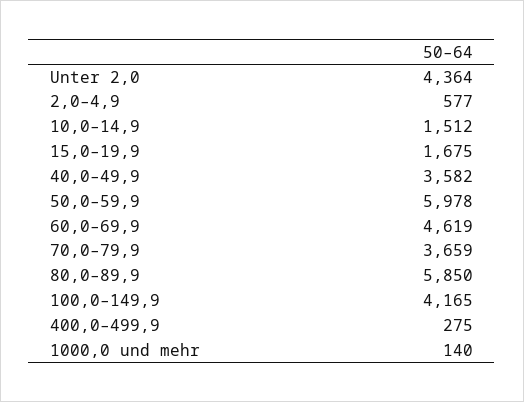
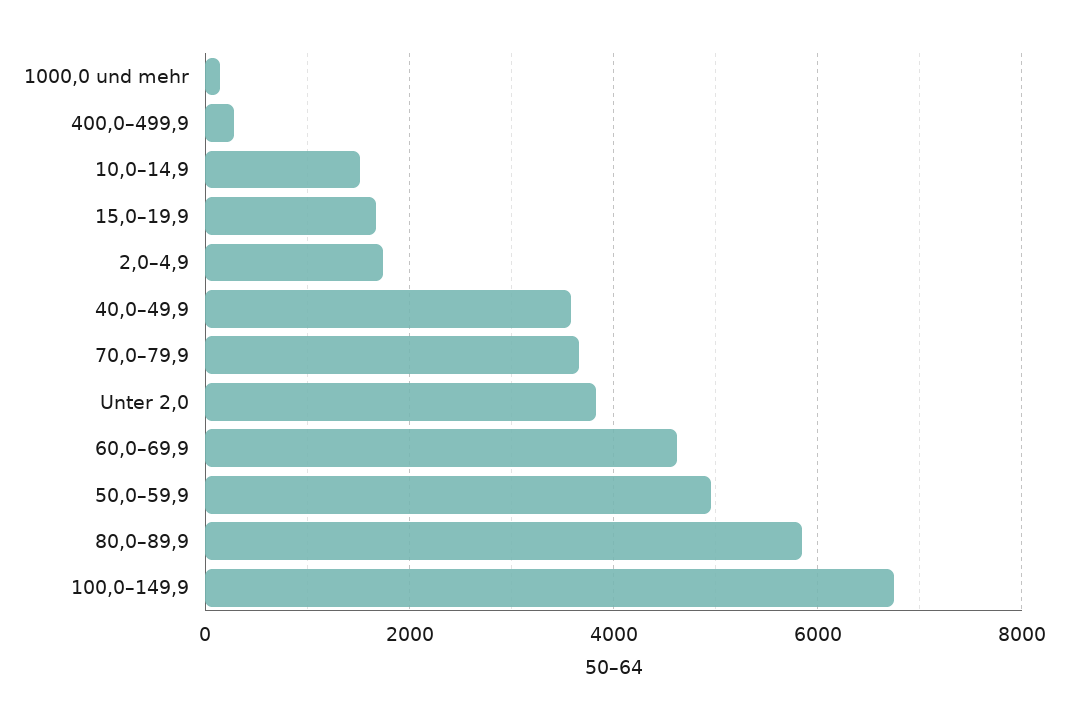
Unter 2,0: 4364 -> 3800
2,0–4,9: 577 -> 1800
50,0–59,9: 5978 -> 5000
100,0–149,9: 4165 -> 6800

